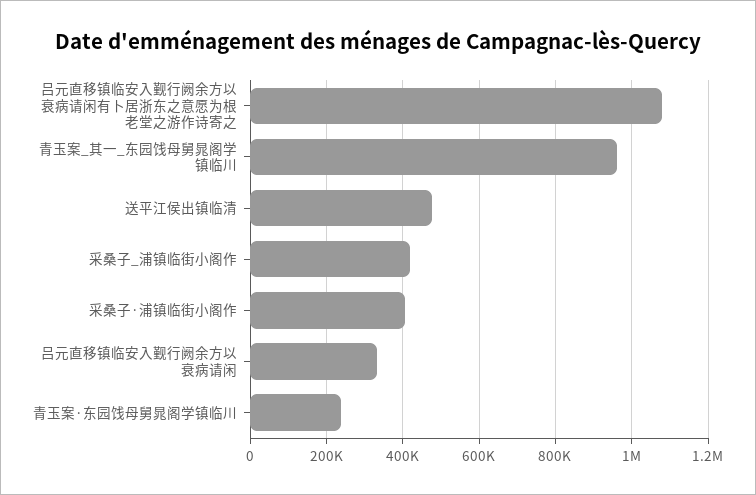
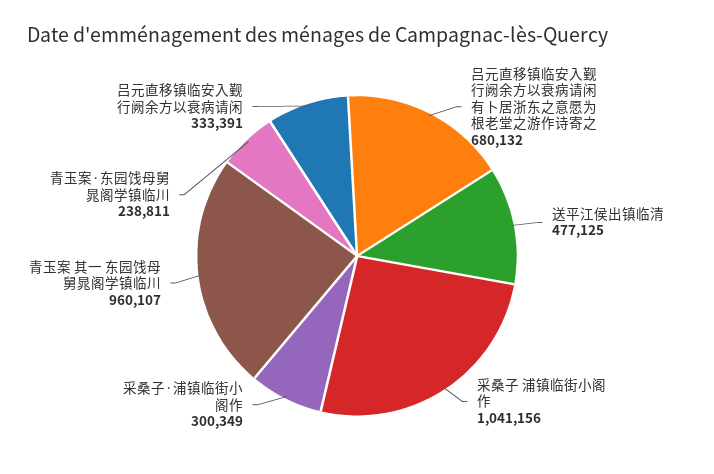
吕元直移镇临安入觐行阙余方以衰病请闲有卜居浙东之意愿为根老堂之游作诗寄之: 1080000 -> 680132
采桑子_浦镇临街小阁作: 420000 -> 1041156
采桑子·浦镇临街小阁作: 400000 -> 300349

